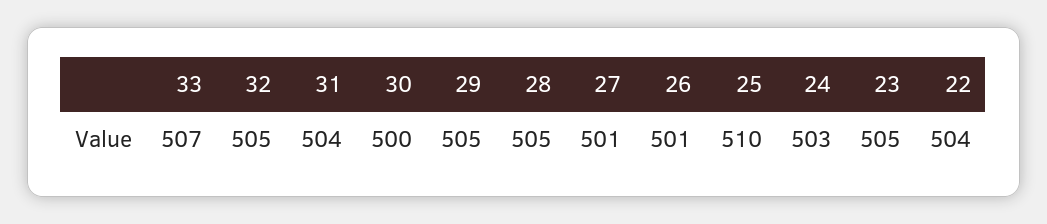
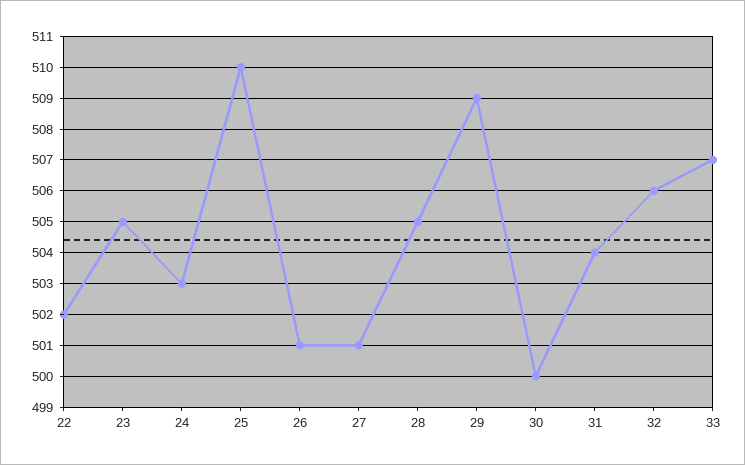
32: 505 -> 506
29: 505 -> 509
22: 504 -> 502

